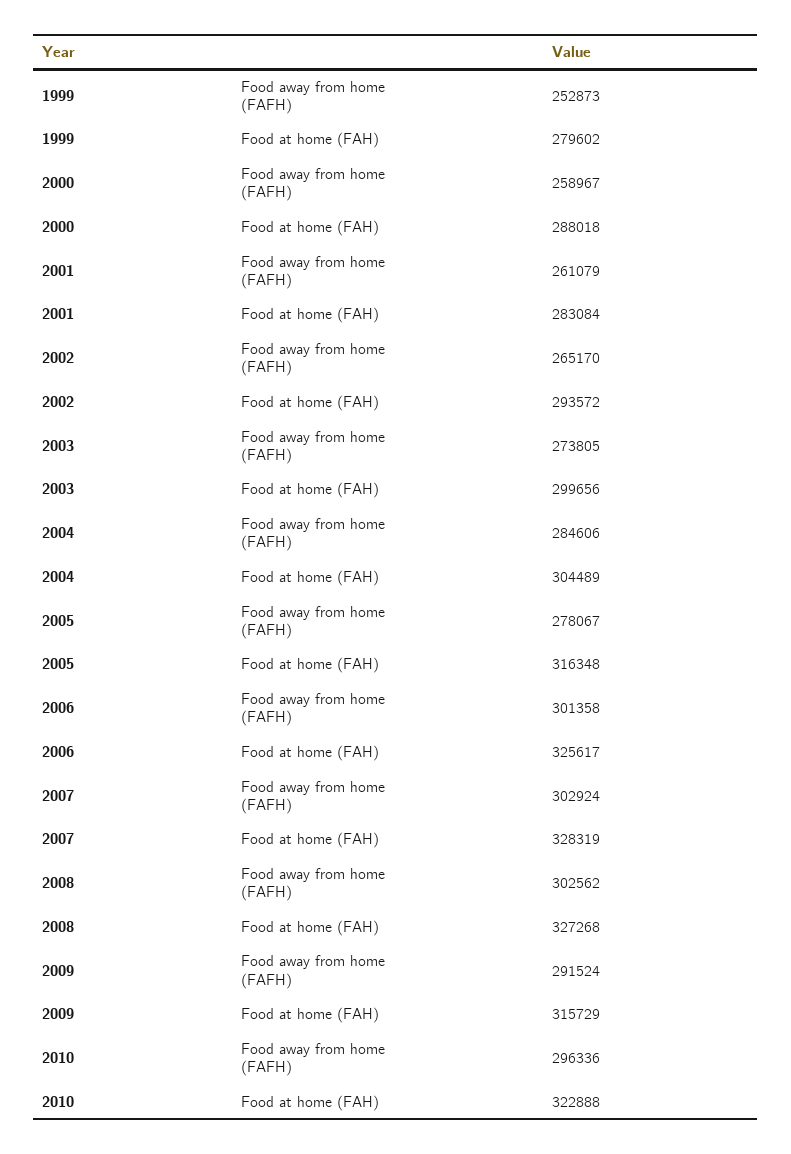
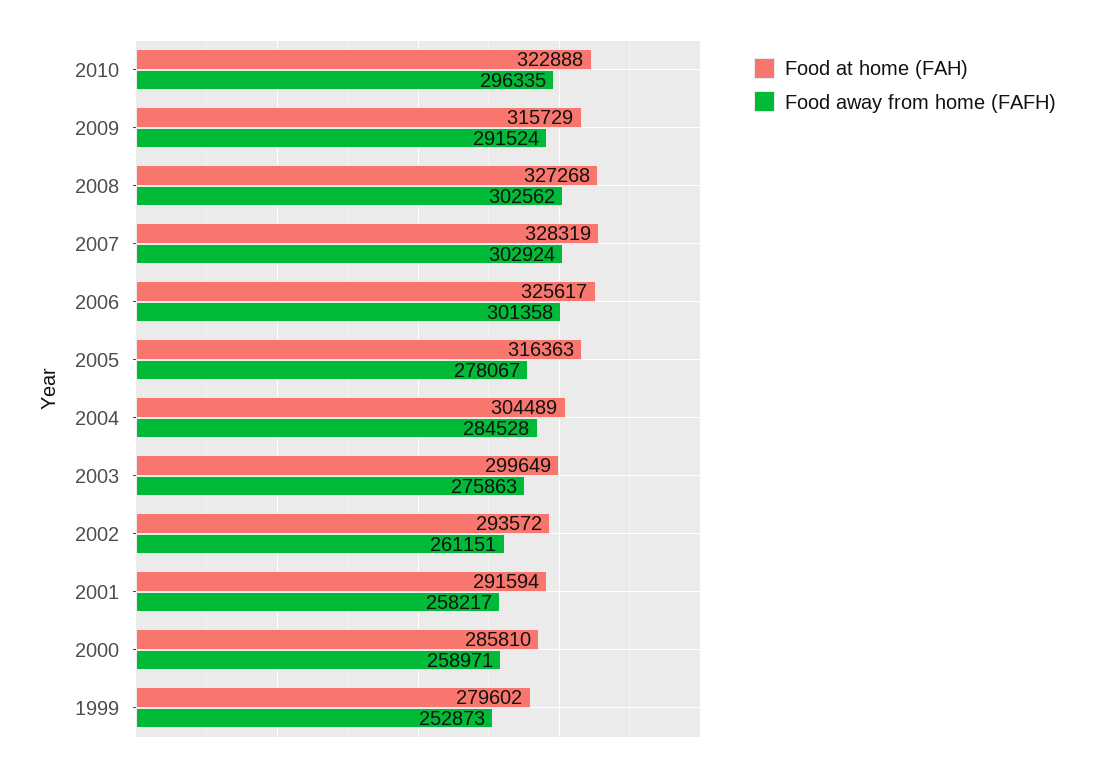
Food away from home (FAFH), 2000: 258967 -> 258971
Food at home (FAH), 2000: 288018 -> 285810
Food away from home (FAFH), 2001: 261079 -> 258217
Food at home (FAH), 2001: 283084 -> 291594
Food away from home (FAFH), 2002: 265170 -> 261151
Food away from home (FAFH), 2003: 273805 -> 275863
Food at home (FAH), 2003: 299656 -> 299649
Food away from home (FAFH), 2004: 284606 -> 284528
Food at home (FAH), 2005: 316348 -> 316363
Food away from home (FAFH), 2010: 296336 -> 296335

